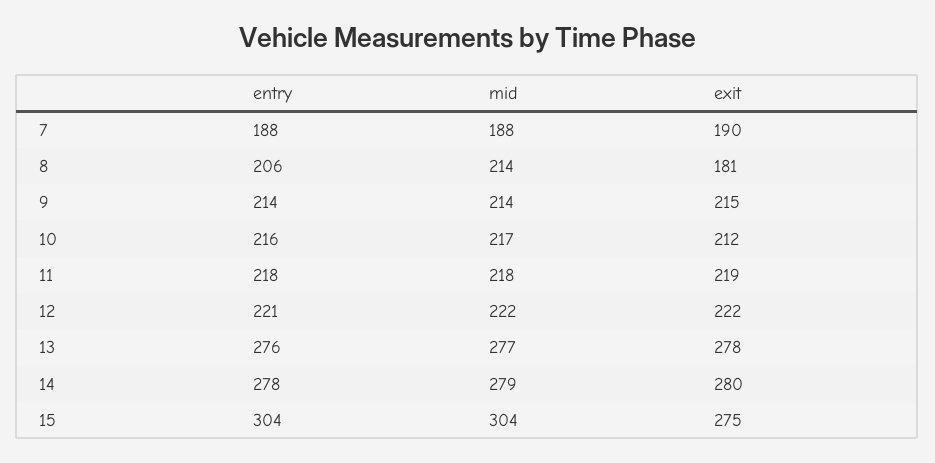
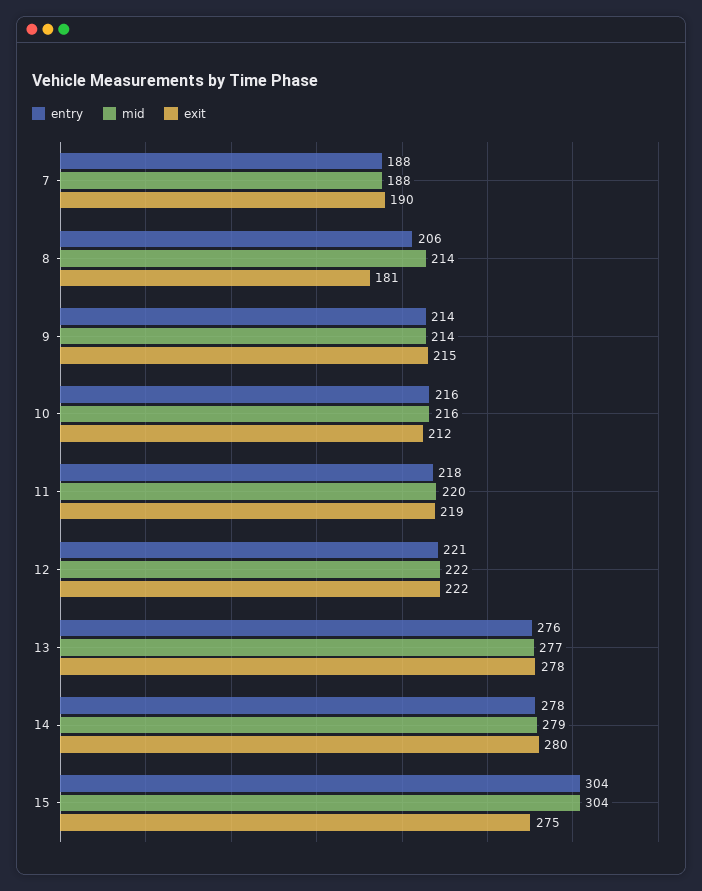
mid, 10: 217 -> 216
mid, 11: 218 -> 220

